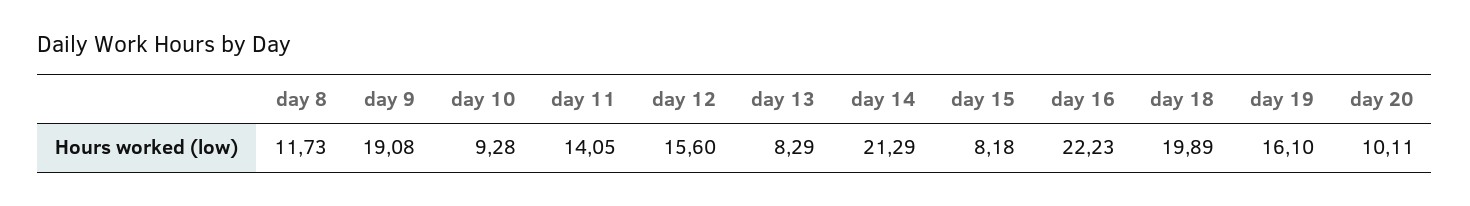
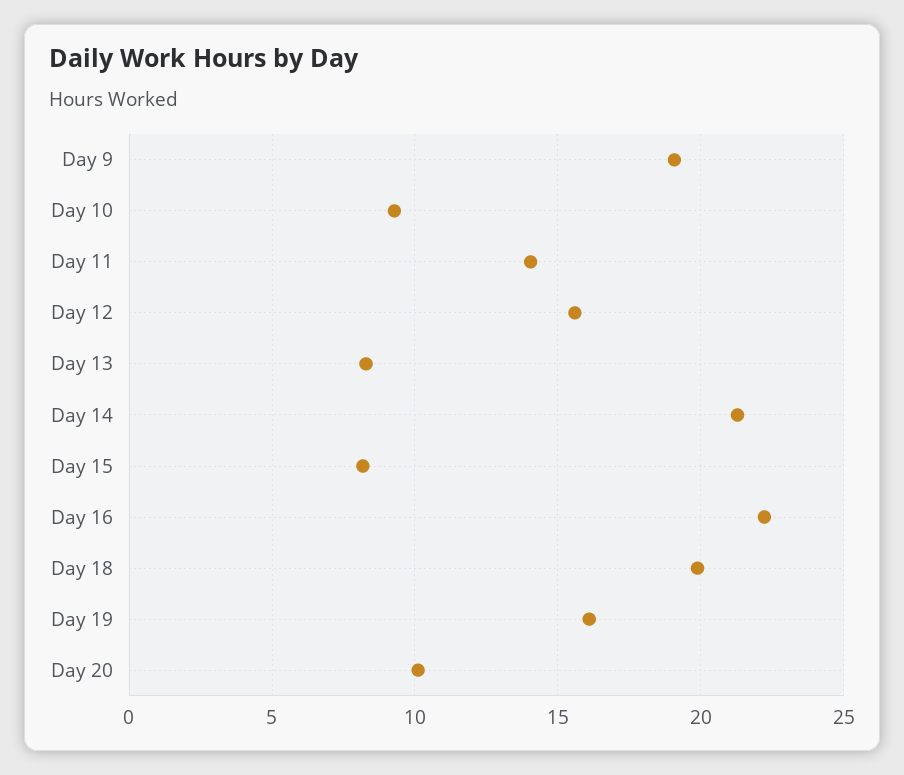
day 8: 11.73 -> none

